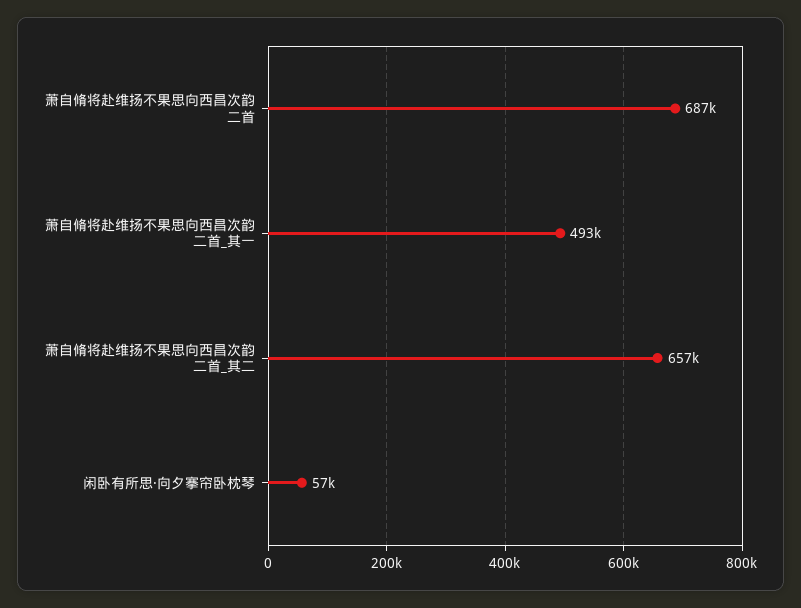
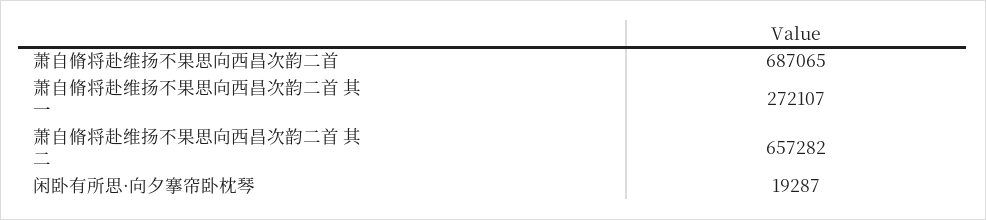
萧自脩将赴维扬不果思向西昌次韵二首_其一: 493000 -> 272107
闲卧有所思·向夕搴帘卧枕琴: 57000 -> 19287

